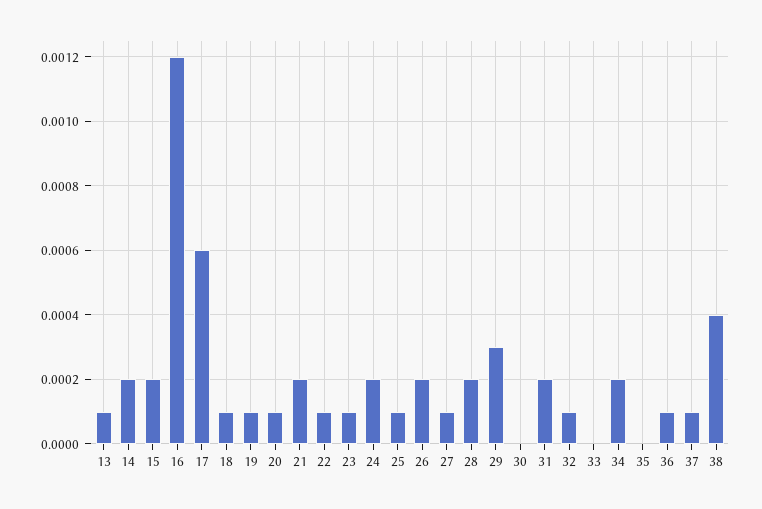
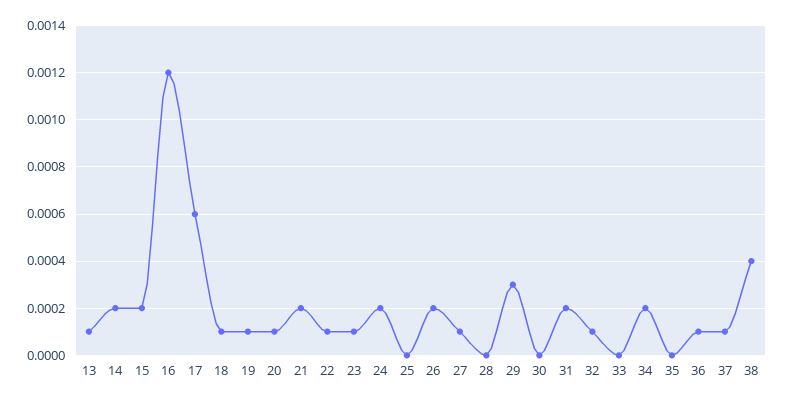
25: 0.0001 -> 0
28: 0.0002 -> 0

